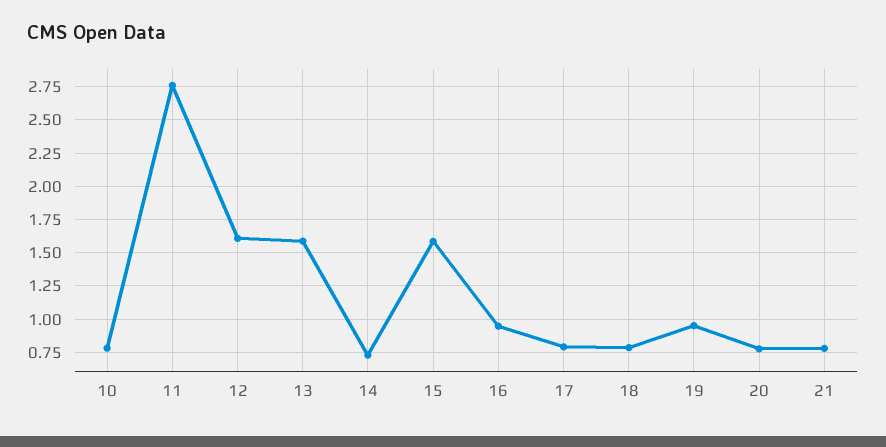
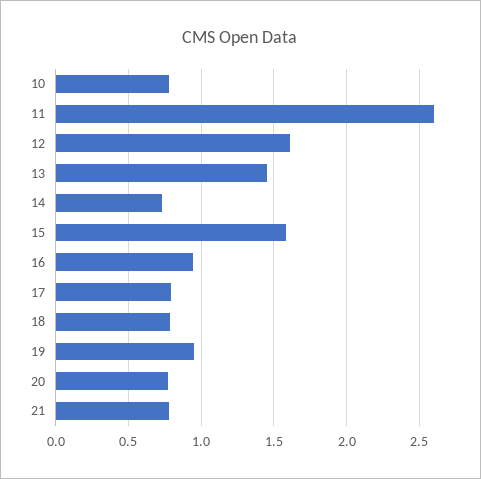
11: 2.75 -> 2.6
13: 1.6 -> 1.45

